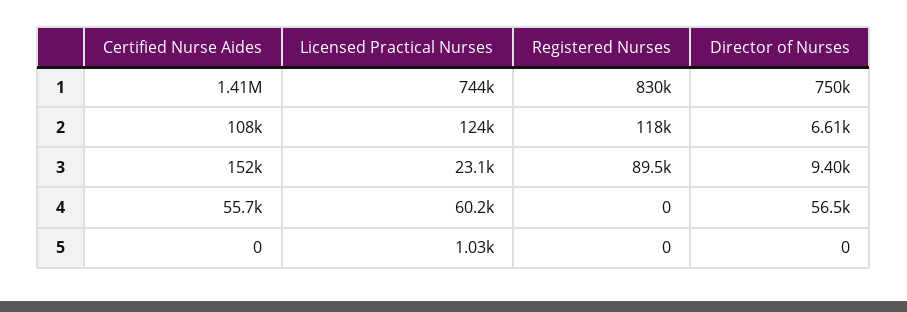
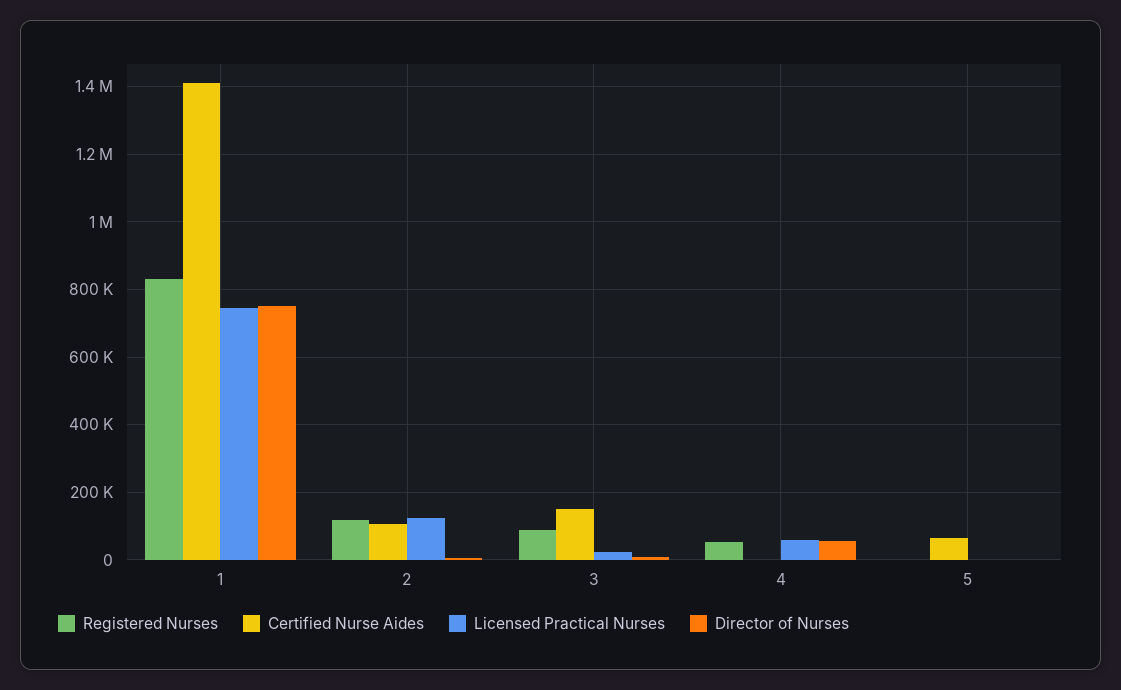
Certified Nurse Aides, 4: 55700 -> 0
Registered Nurses, 4: 0 -> 60000
Certified Nurse Aides, 5: 0 -> 60000

